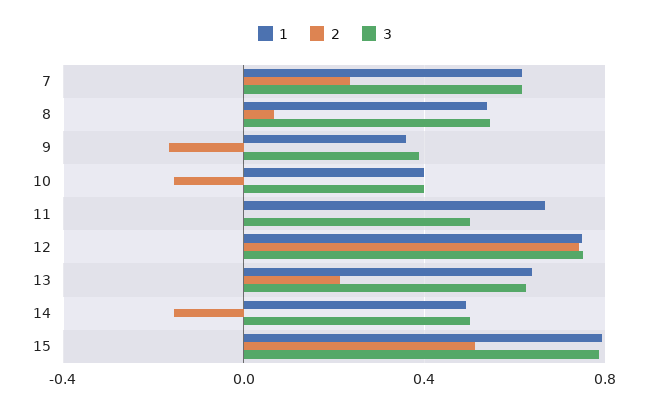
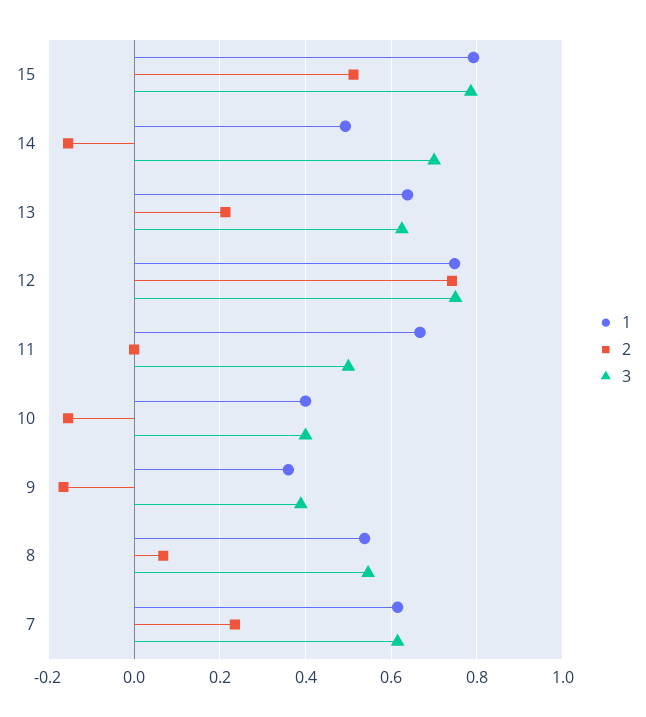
3, 14: 0.5 -> 0.7

